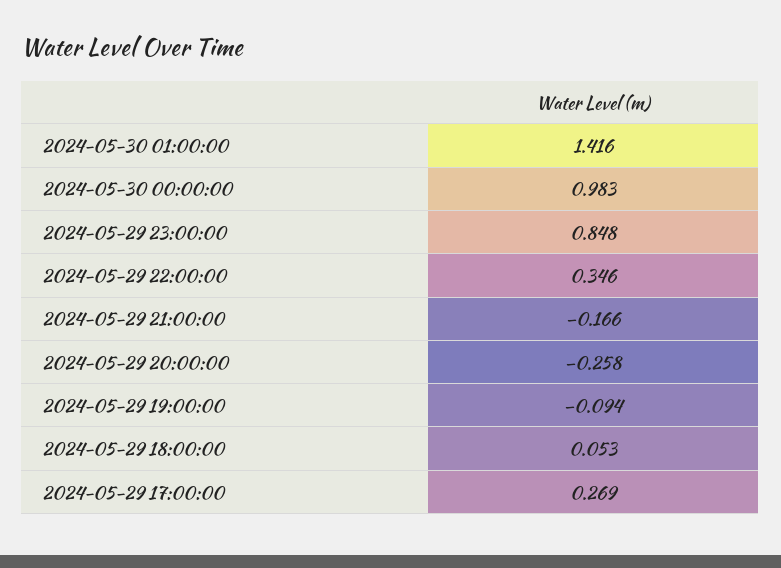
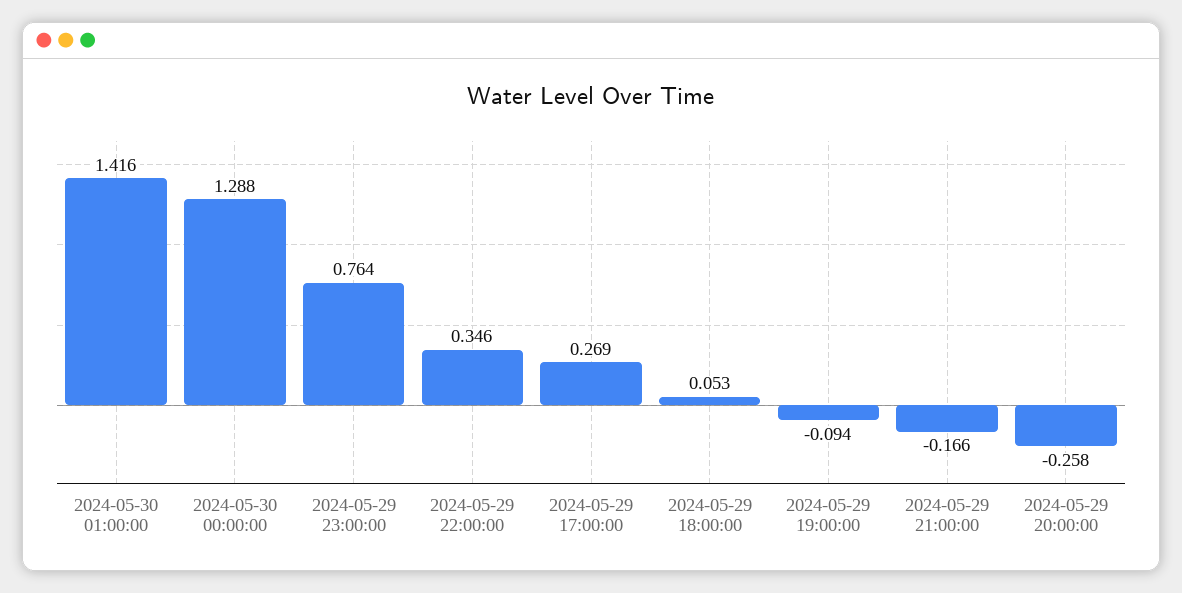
2024-05-30 00:00:00: 0.983 -> 1.288
2024-05-29 23:00:00: 0.848 -> 0.764

